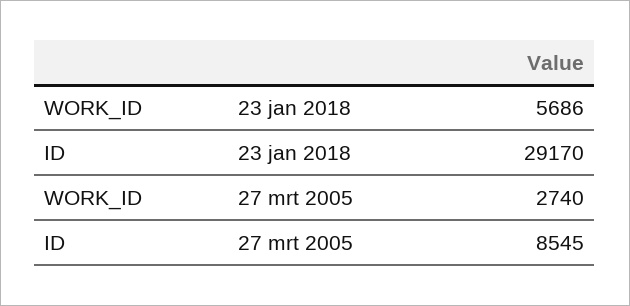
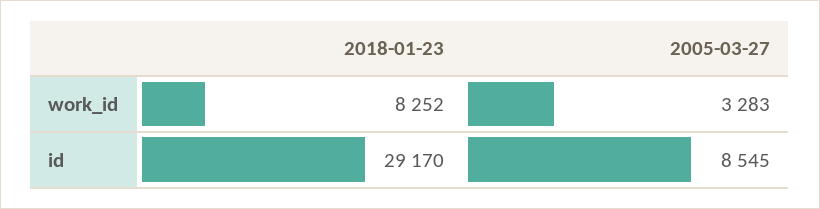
WORK_ID, 23 jan 2018: 5686 -> 8252
WORK_ID, 27 mrt 2005: 2740 -> 3283

